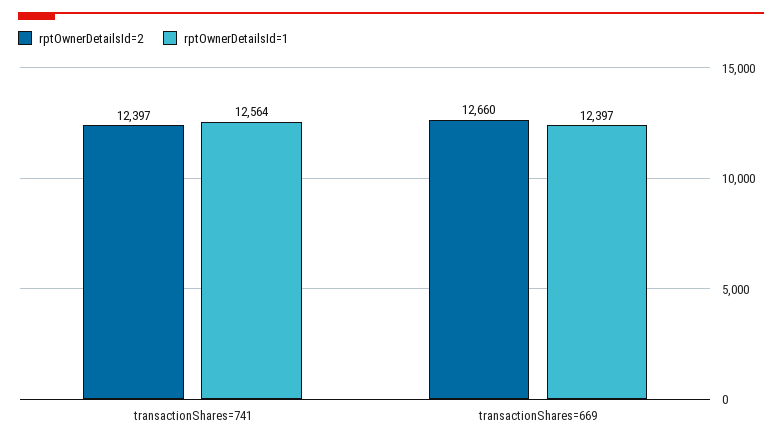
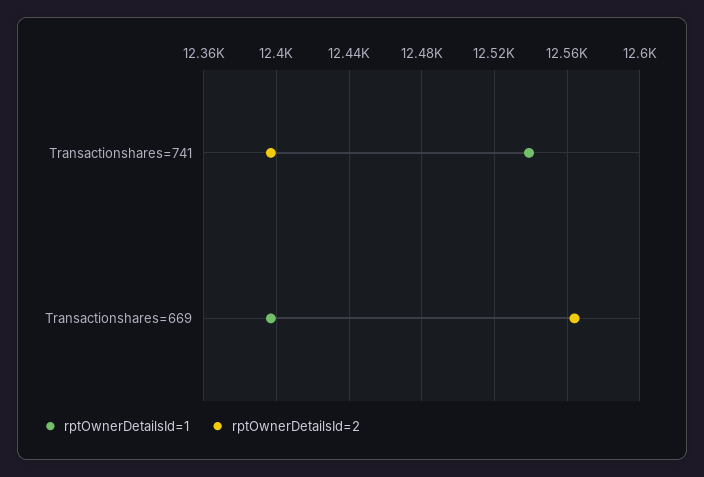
rptOwnerDetailsId=1, transactionShares=741: 12564 -> 12540
rptOwnerDetailsId=2, transactionShares=669: 12660 -> 12565

